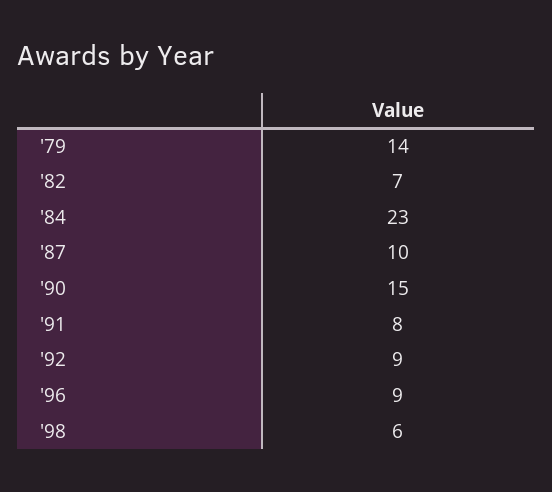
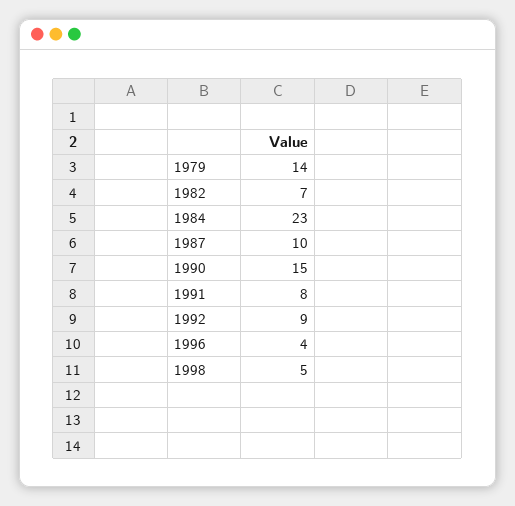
'96: 9 -> 4
'98: 6 -> 5

